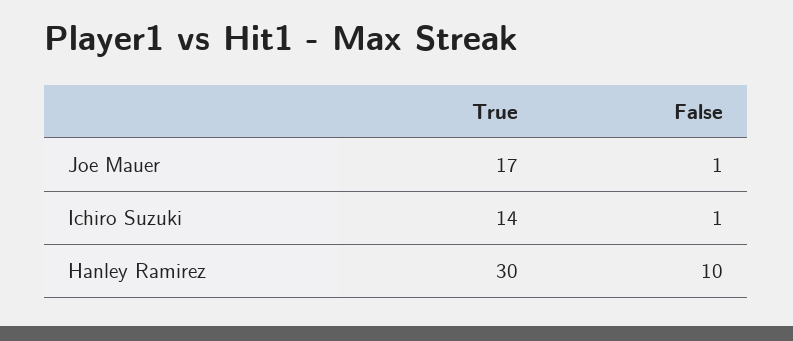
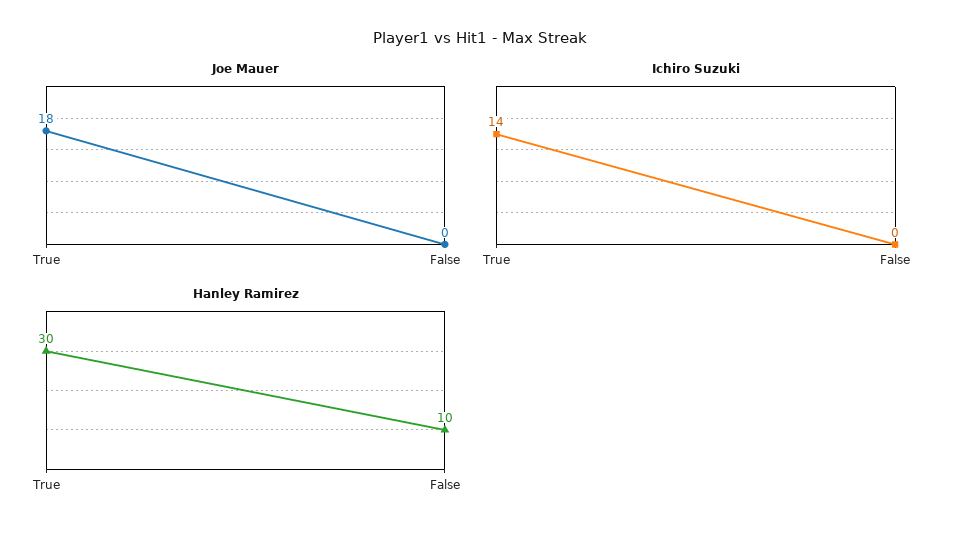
Joe Mauer, True: 17 -> 18
Joe Mauer, False: 1 -> 0
Ichiro Suzuki, False: 1 -> 0

